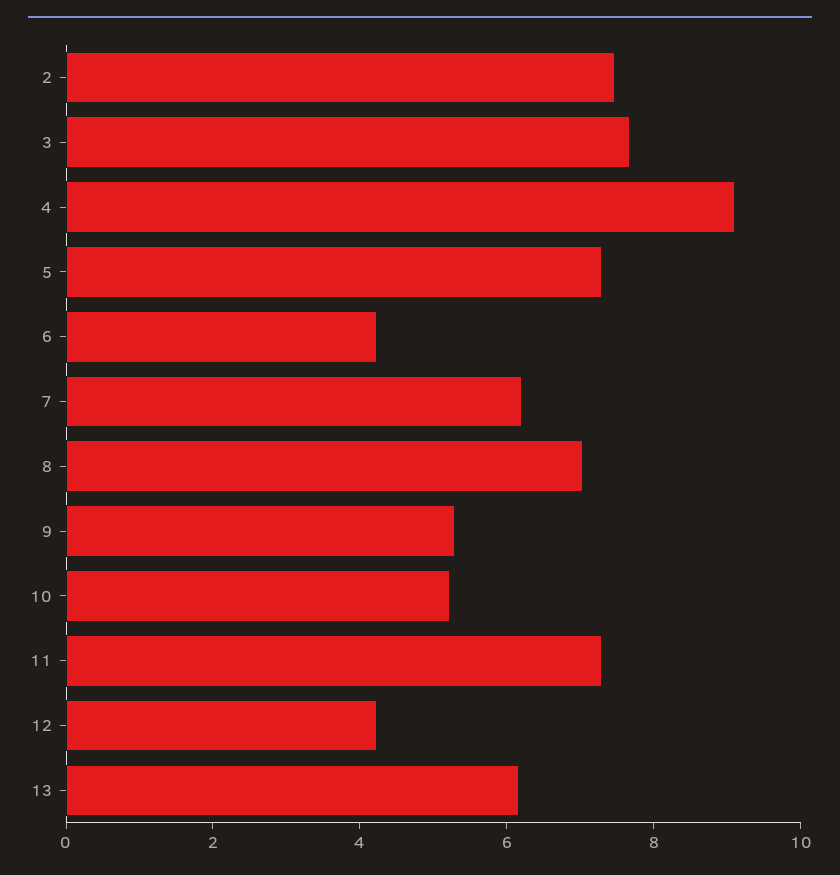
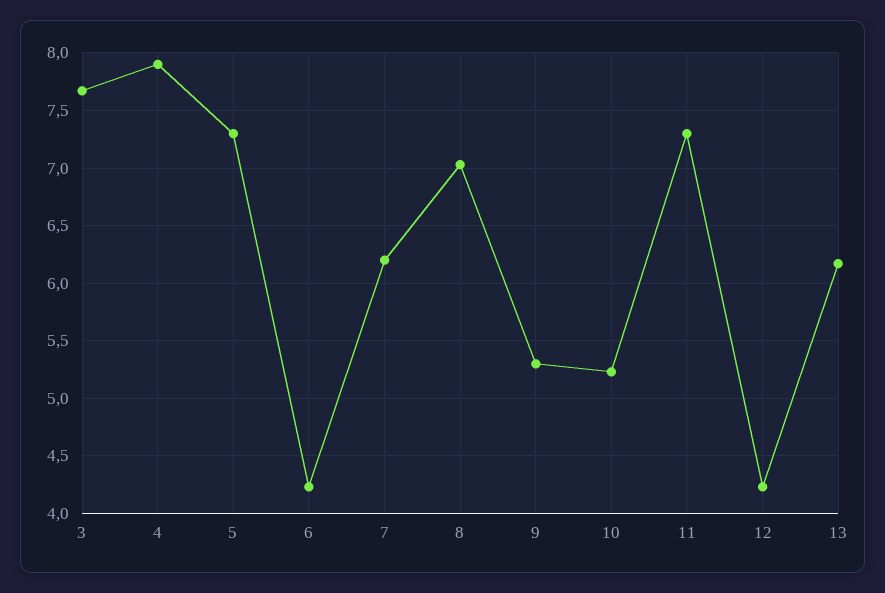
2: 7.5 -> none
4: 9 -> 7.9

